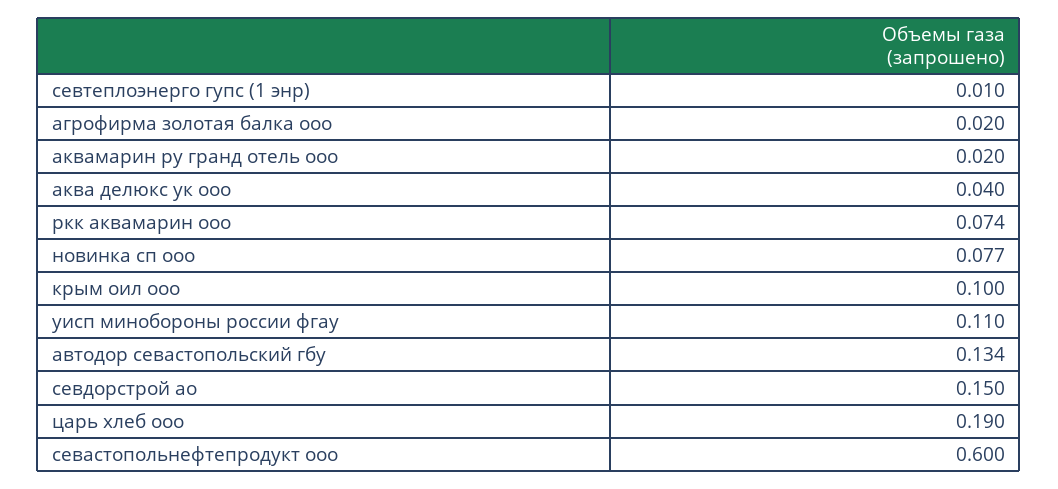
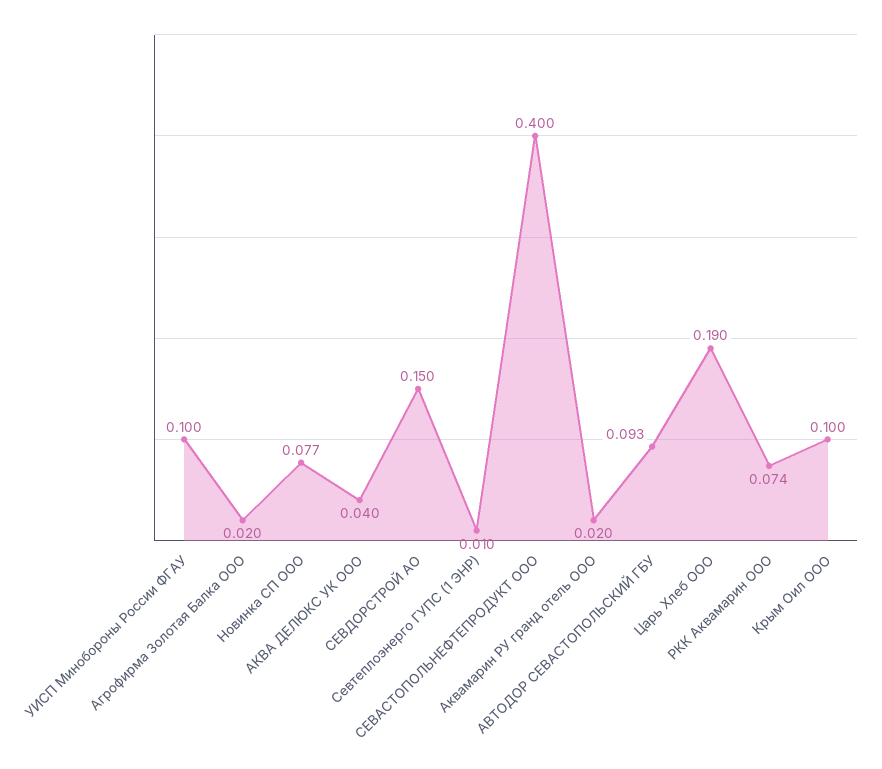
уисп минобороны россии фгау: 0.11 -> 0.1
автодор севастопольский гбу: 0.134 -> 0.093
севастопольнефтепродукт ооо: 0.6 -> 0.4

